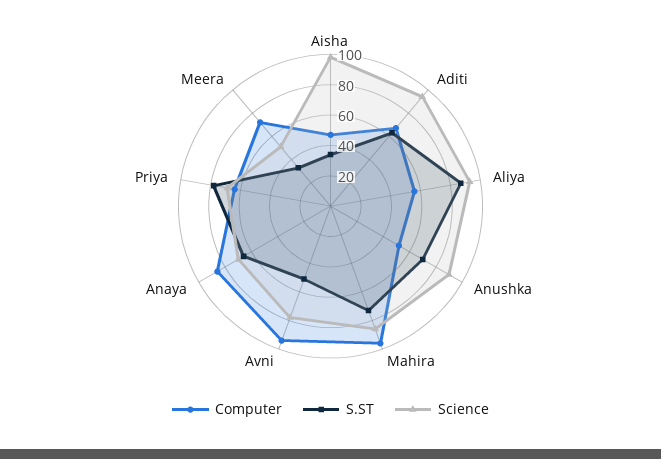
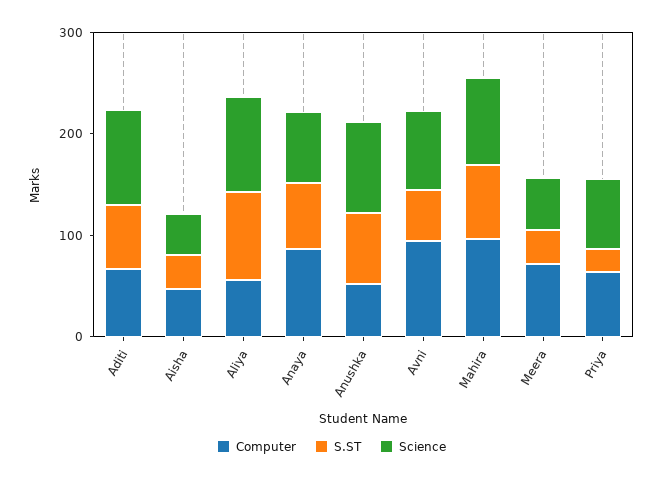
Science, Aisha: 100 -> 40
S.ST, Priya: 80 -> 20

